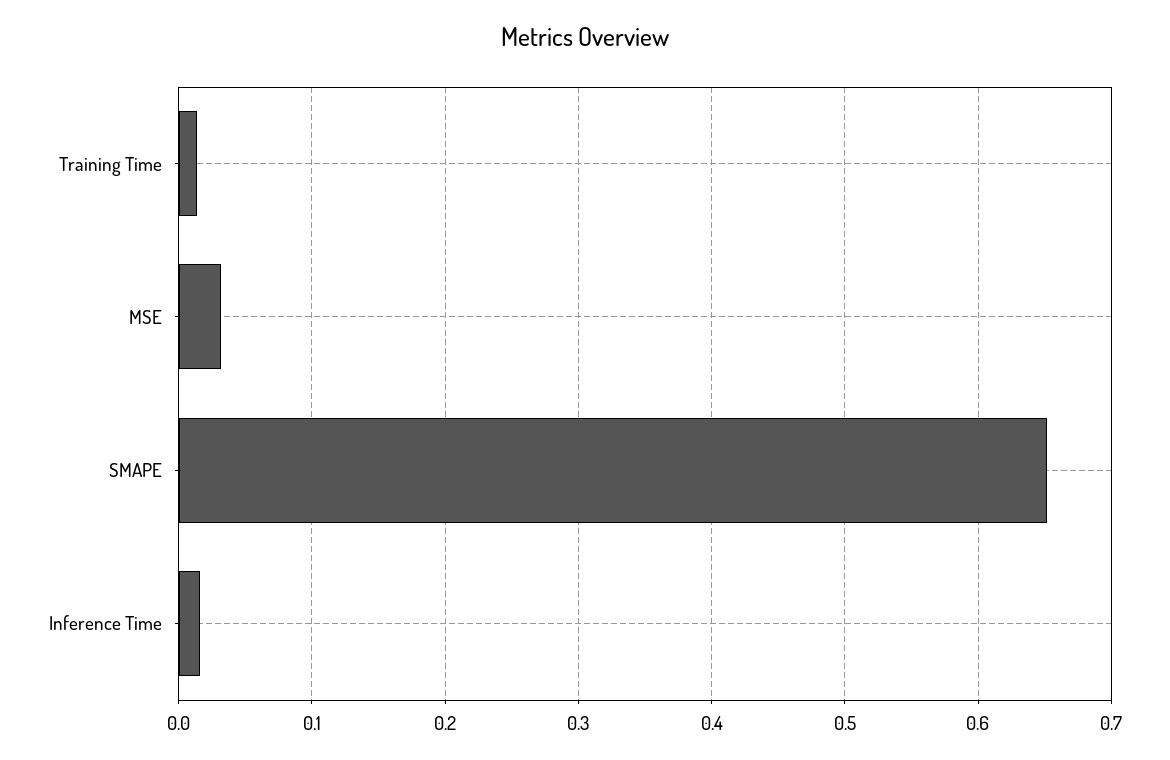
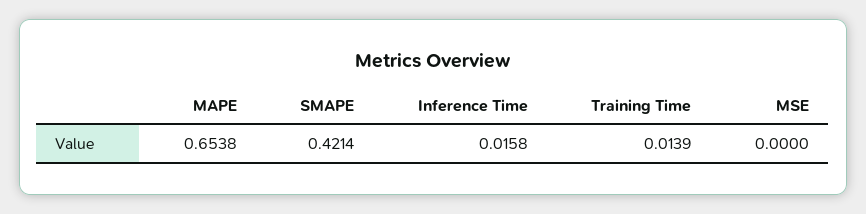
MSE: 0.03 -> 0
SMAPE: 0.65 -> 0.4214
MAPE: none -> 0.6538

